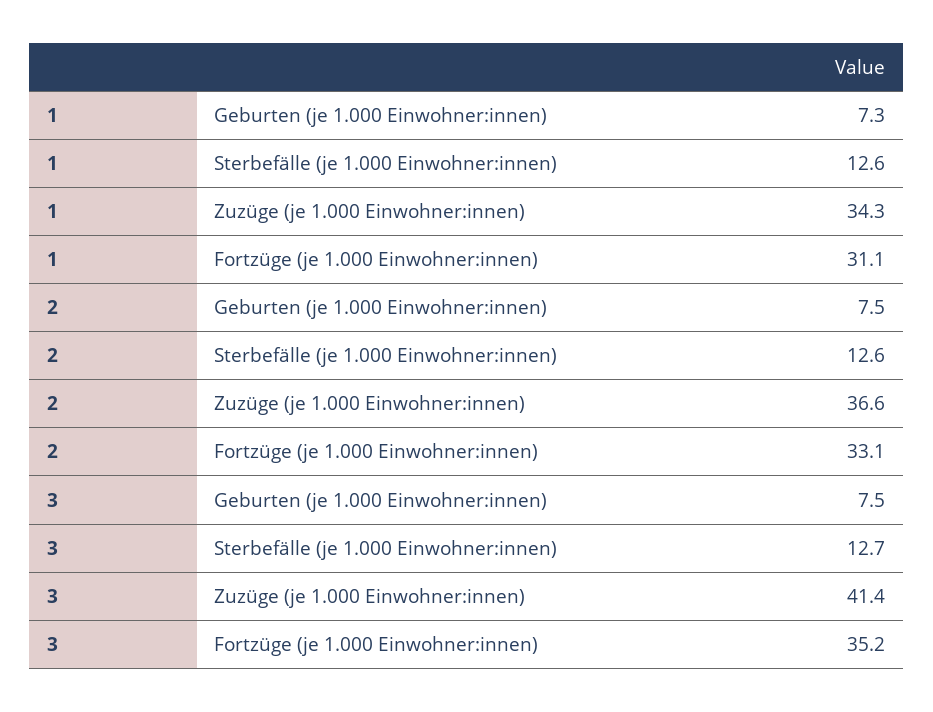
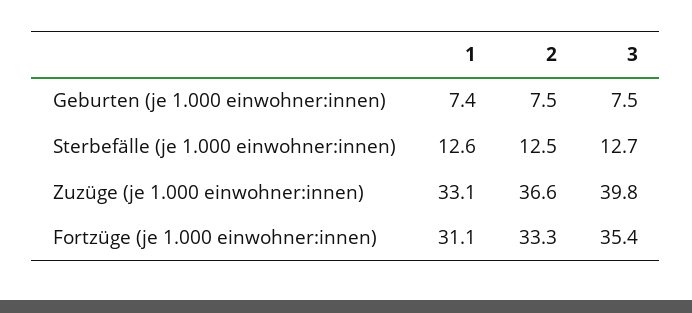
1, Geburten (je 1.000 Einwohner:innen): 7.3 -> 7.4
1, Zuzüge (je 1.000 Einwohner:innen): 34.3 -> 33.1
2, Sterbefälle (je 1.000 Einwohner:innen): 12.6 -> 12.5
2, Fortzüge (je 1.000 Einwohner:innen): 33.1 -> 33.3
3, Zuzüge (je 1.000 Einwohner:innen): 41.4 -> 39.8
3, Fortzüge (je 1.000 Einwohner:innen): 35.2 -> 35.4

